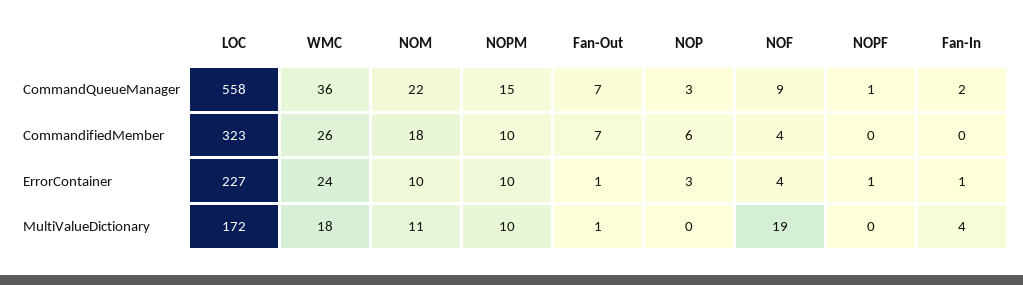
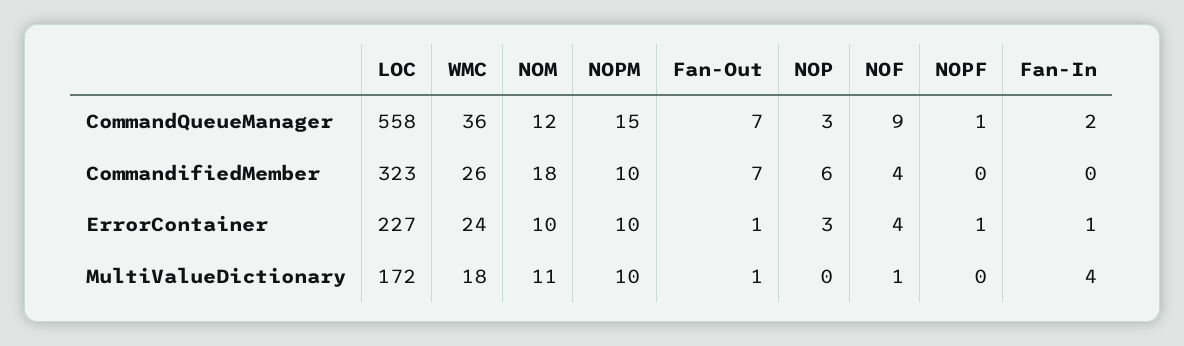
NOM, CommandQueueManager: 22 -> 12
NOF, MultiValueDictionary: 19 -> 1

